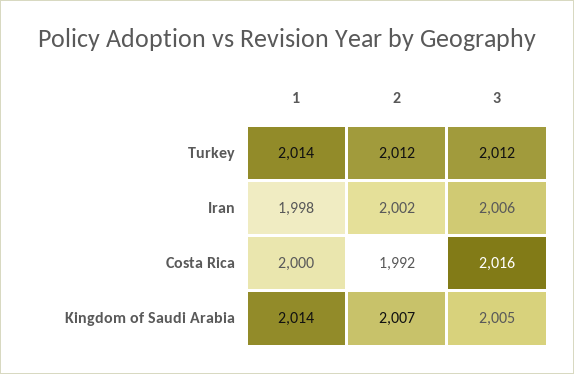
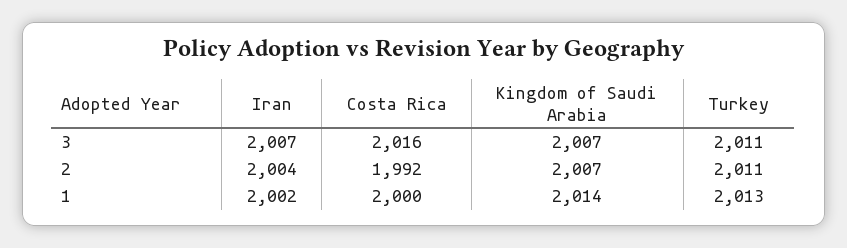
1, Turkey: 2014 -> 2013
2, Turkey: 2012 -> 2011
3, Turkey: 2012 -> 2011
1, Iran: 1998 -> 2002
2, Iran: 2002 -> 2004
3, Iran: 2006 -> 2007
3, Kingdom of Saudi Arabia: 2005 -> 2007

